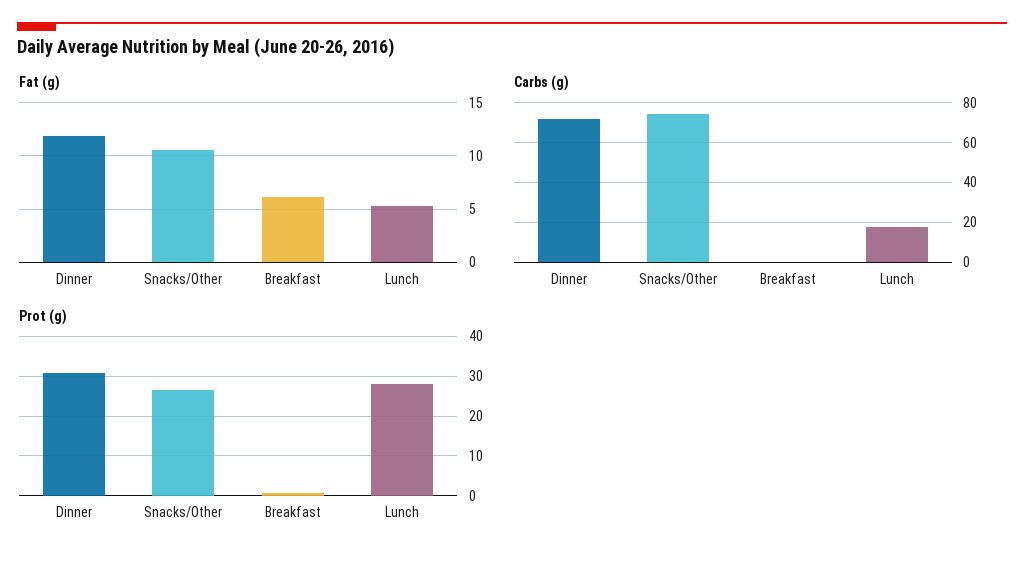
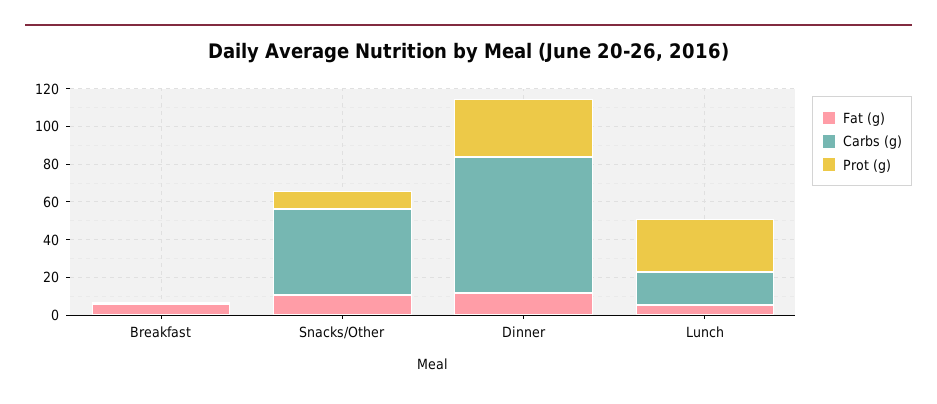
Carbs (g), Snacks/Other: 75 -> 45
Prot (g), Snacks/Other: 26 -> 10

